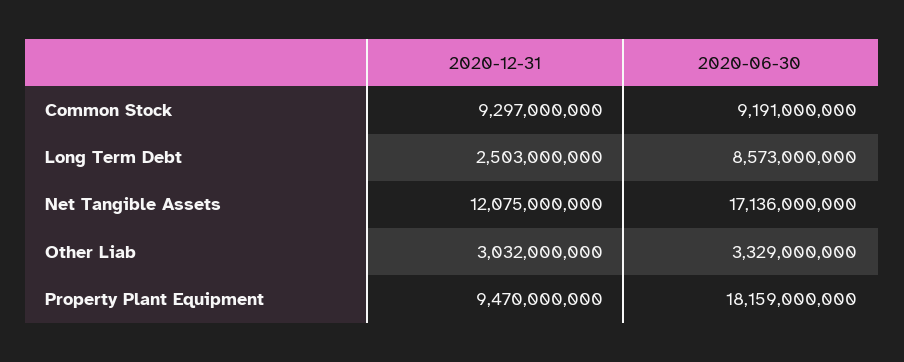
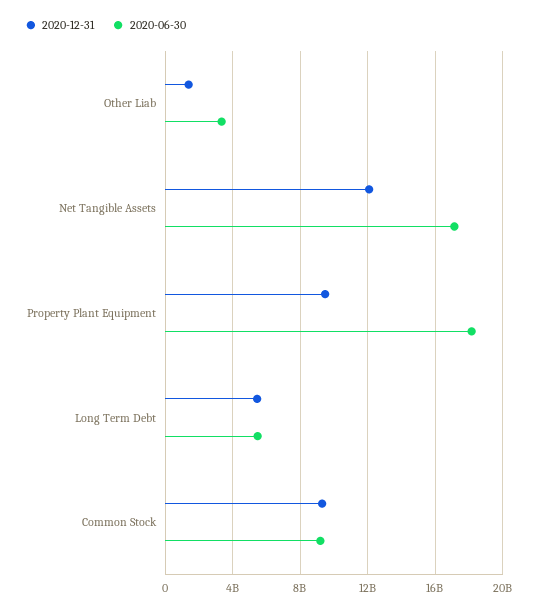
2020-12-31, Long Term Debt: 2503000000 -> 5500000000
2020-06-30, Long Term Debt: 8573000000 -> 5500000000
2020-12-31, Other Liab: 3032000000 -> 1500000000

